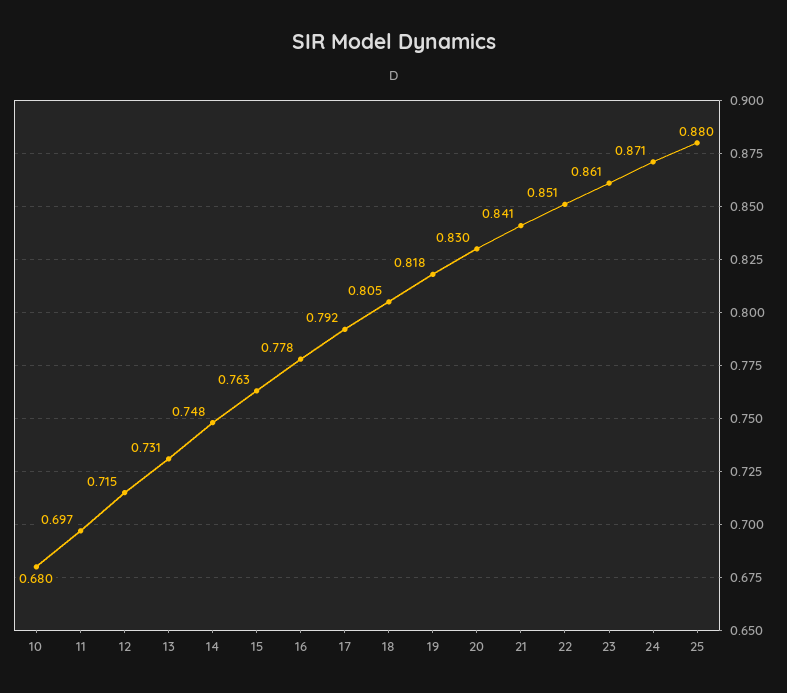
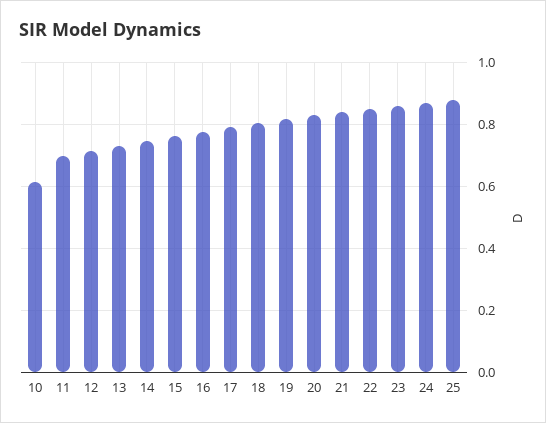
10: 0.68 -> 0.62

